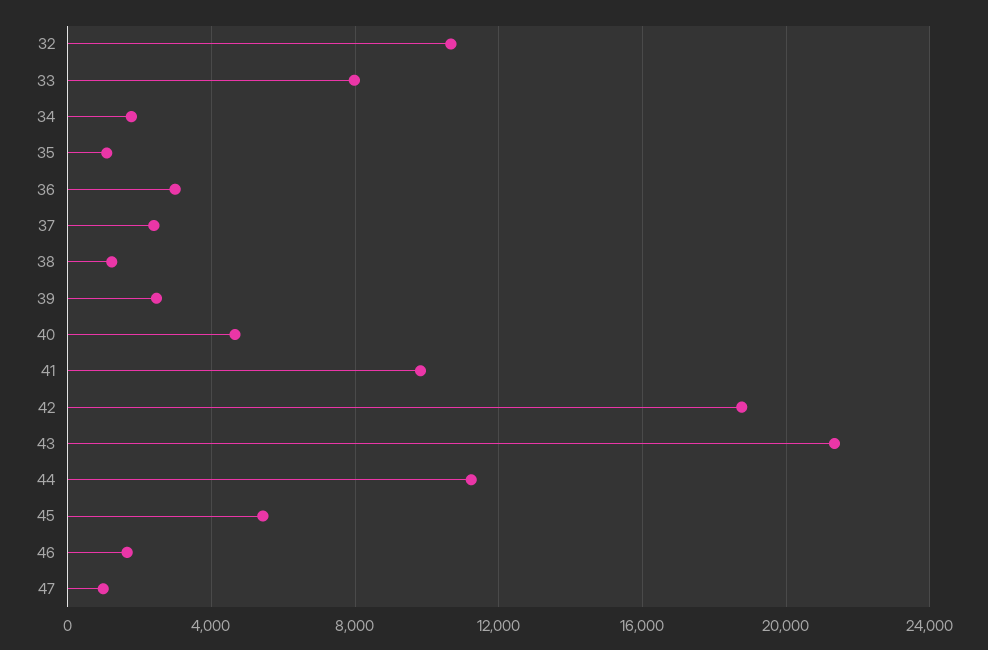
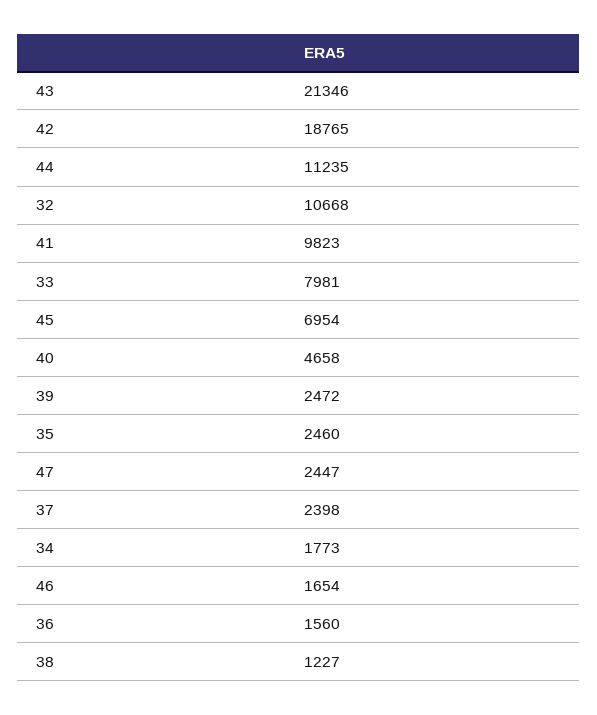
35: 1000 -> 2460
36: 3000 -> 1560
45: 5500 -> 6954
47: 1000 -> 2447

